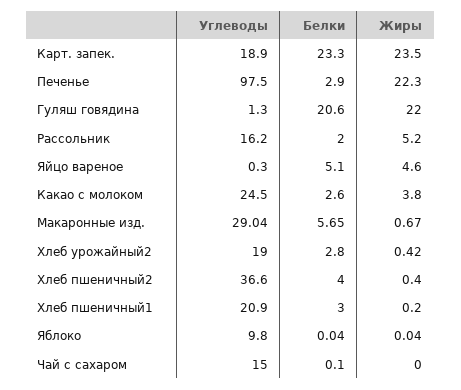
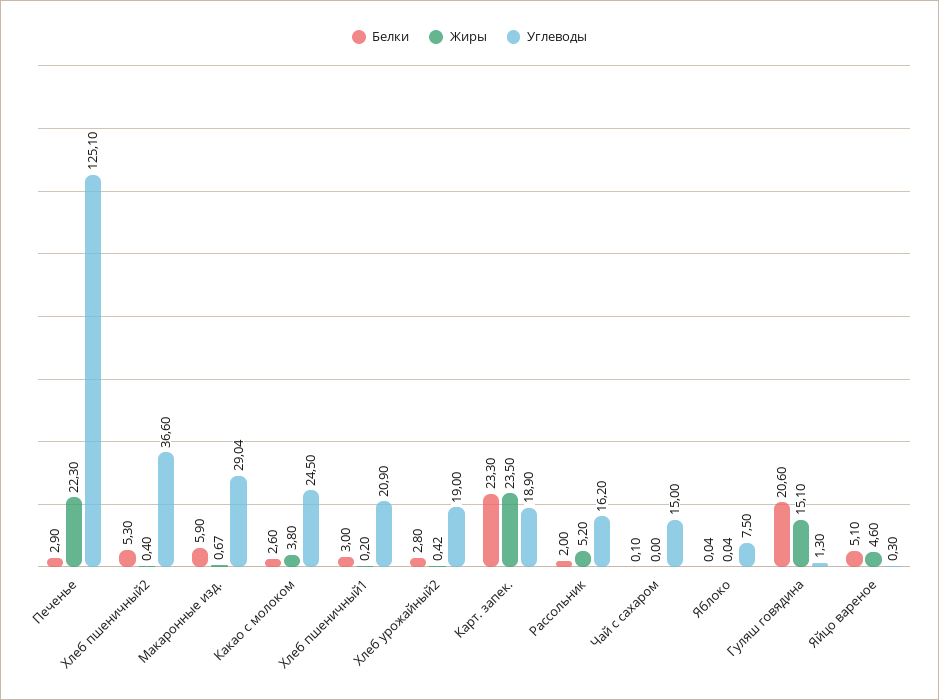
Углеводы, Печенье: 97.5 -> 125.1
Жиры, Гуляш говядина: 22 -> 15.1
Белки, Макаронные изд.: 5.65 -> 5.9
Белки, Хлеб пшеничный2: 4 -> 5.3
Углеводы, Яблоко: 9.8 -> 7.5

